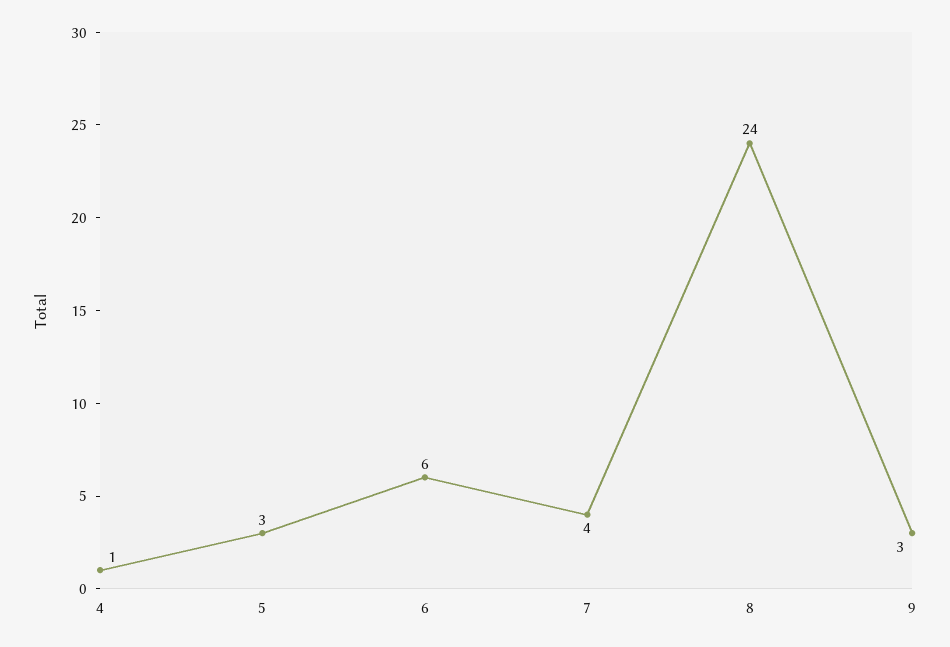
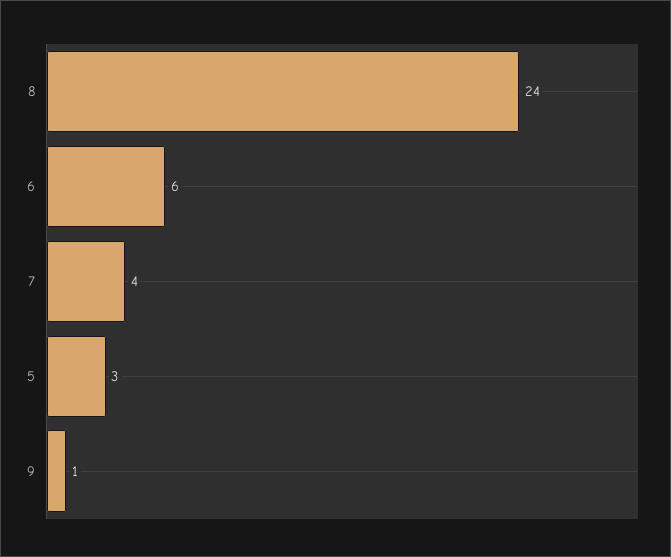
4: 1 -> none
9: 3 -> 1

